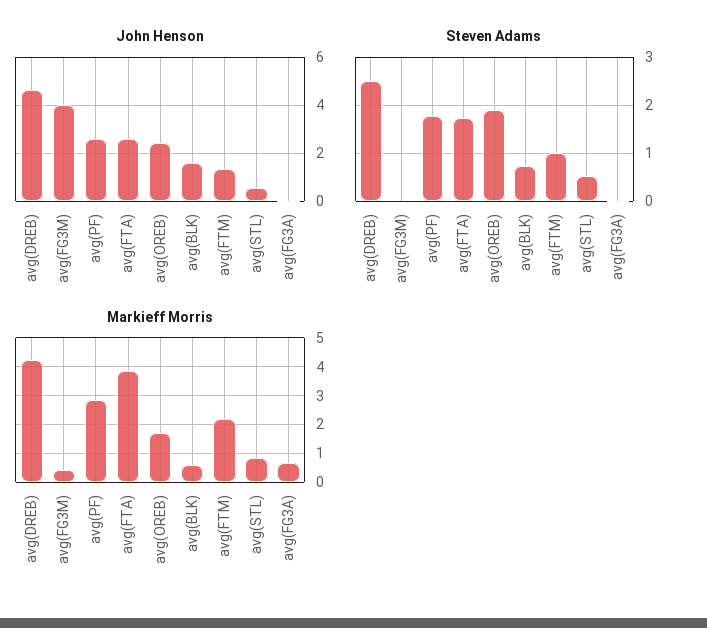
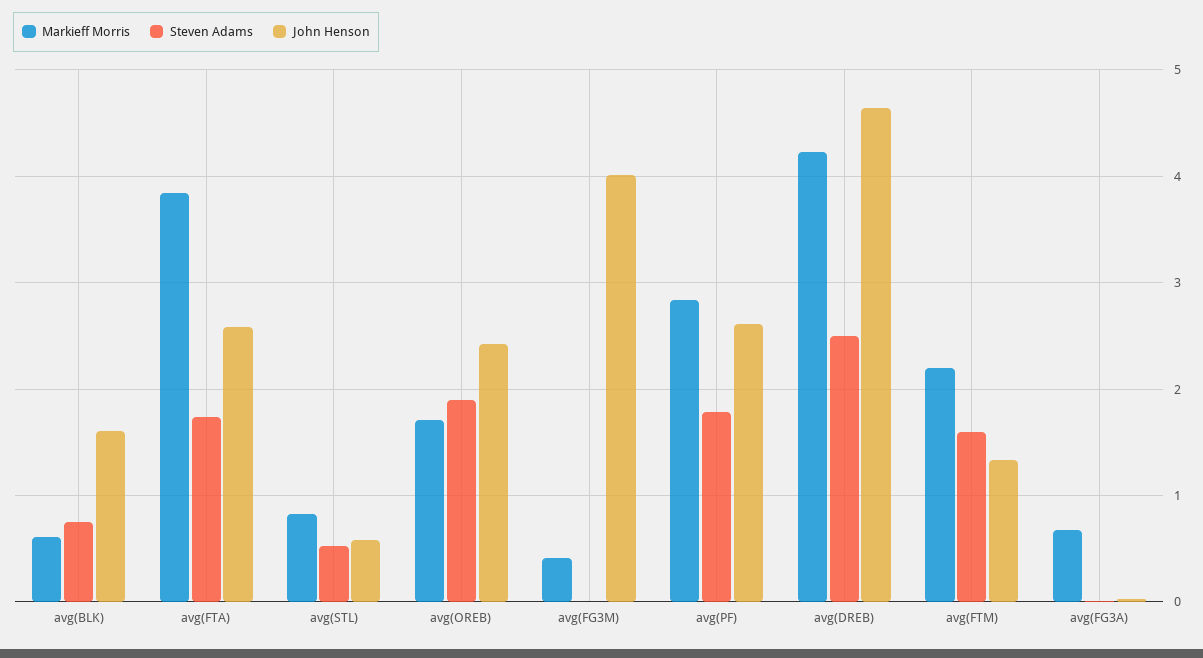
Steven Adams, avg(FTM): 1 -> 1.6

